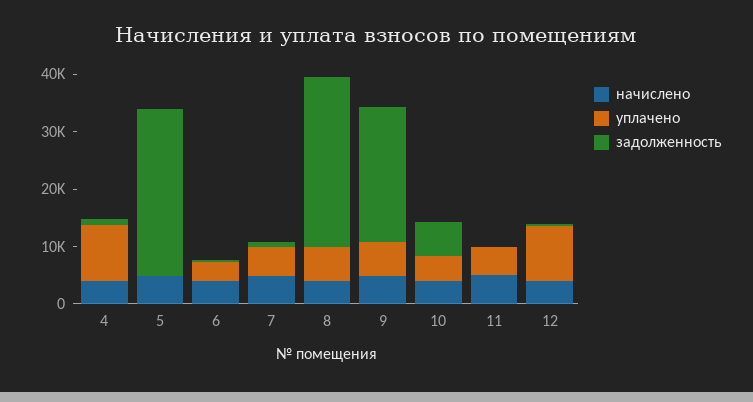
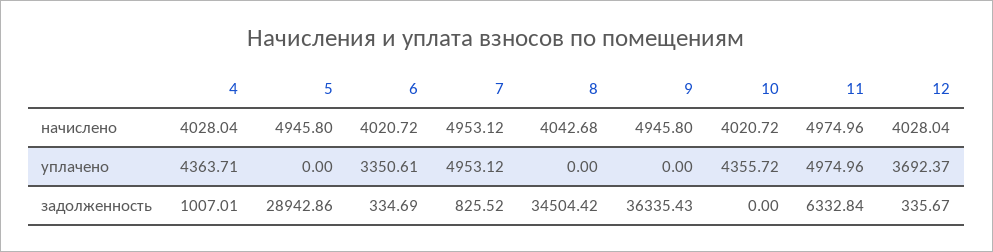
уплачено, 4: 10000 -> 4363.71
уплачено, 8: 6000 -> 0
задолженность, 8: 30000 -> 34504.42
уплачено, 9: 6000 -> 0
задолженность, 9: 24000 -> 36335.43
задолженность, 10: 6000 -> 0
задолженность, 11: 0 -> 6332.84
уплачено, 12: 10000 -> 3692.37

